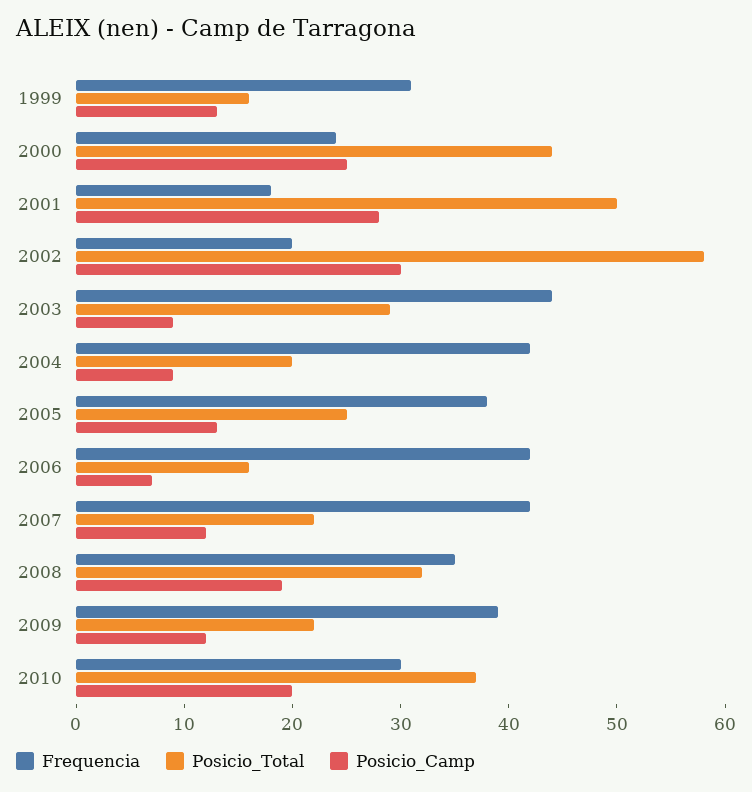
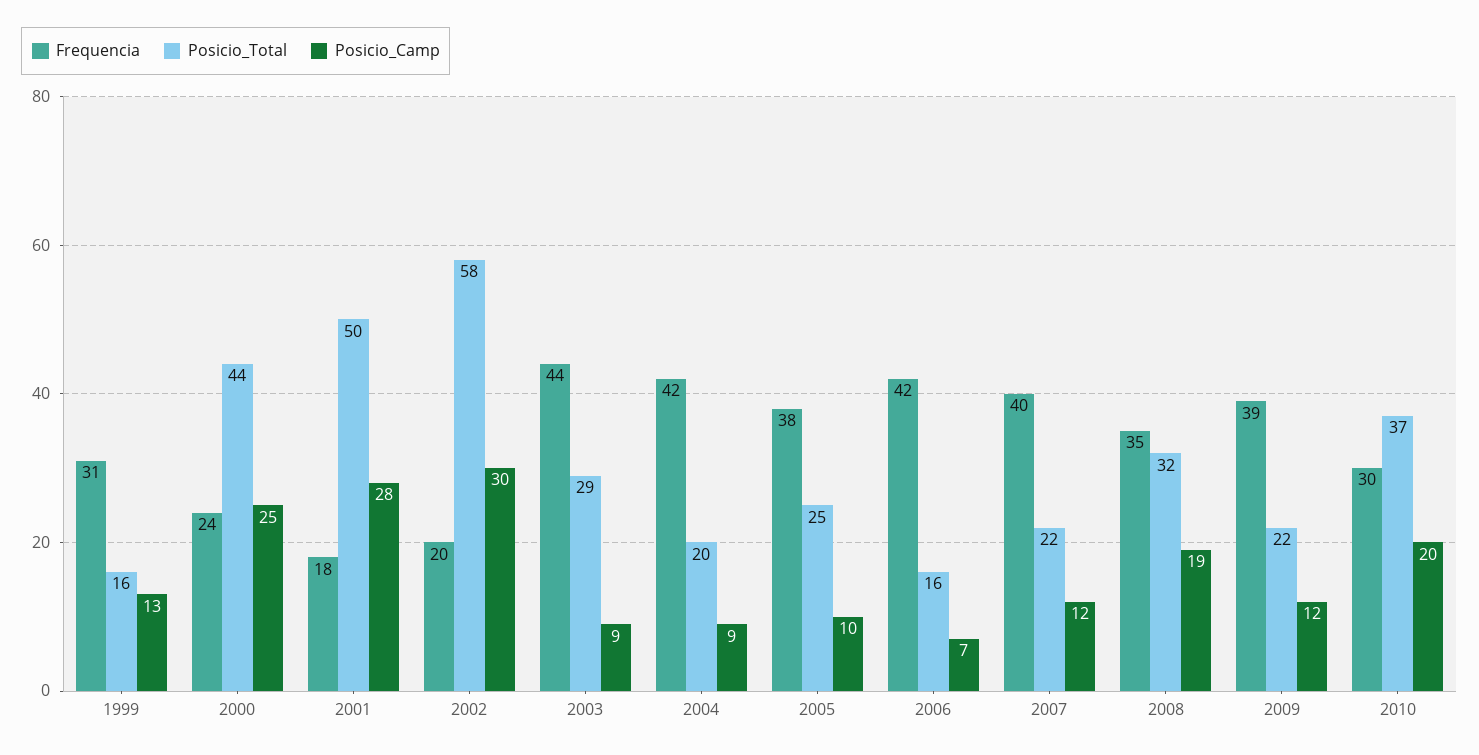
Posicio_Camp, 2005: 13 -> 10
Frequencia, 2007: 42 -> 40

